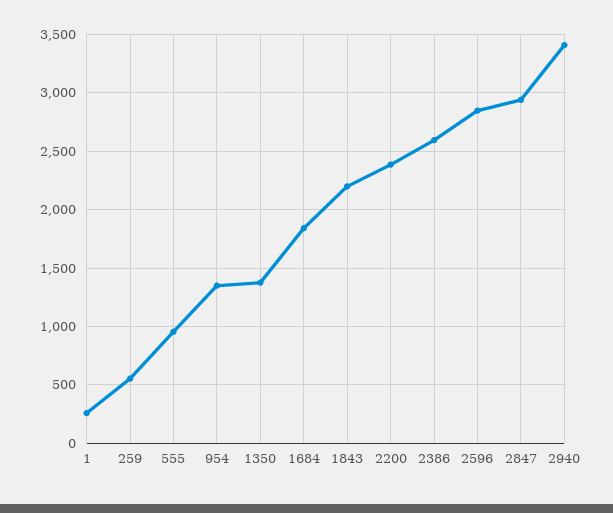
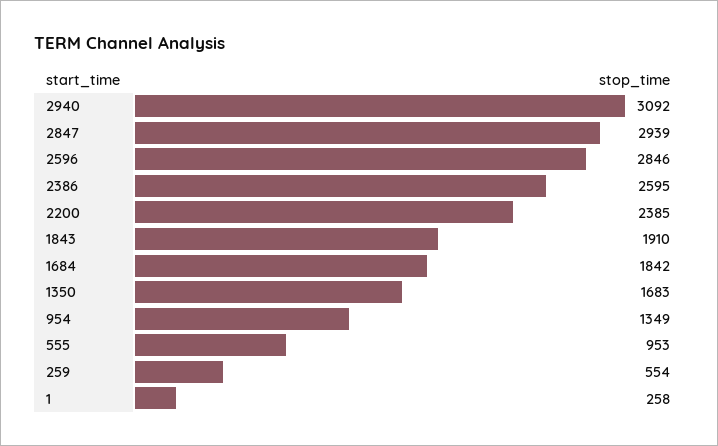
1350: 1400 -> 1683
1843: 2200 -> 1910
2940: 3400 -> 3092

